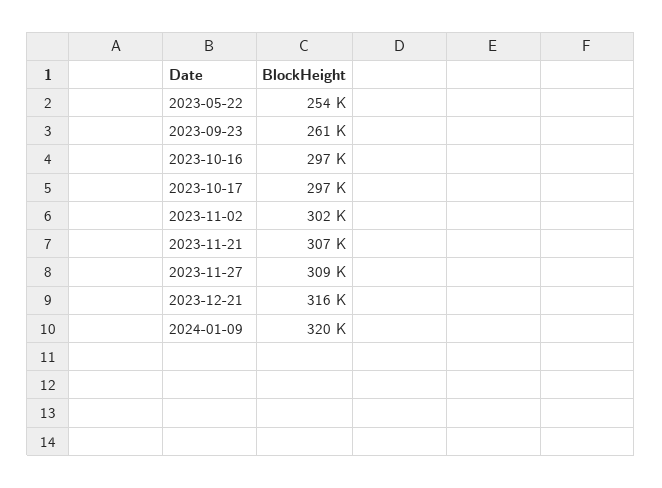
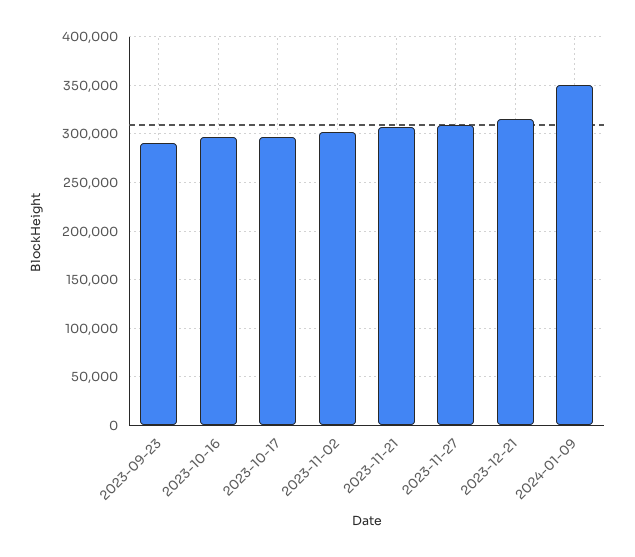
2023-05-22: 254000 -> none
2023-09-23: 261000 -> 290000
2024-01-09: 320000 -> 350000

